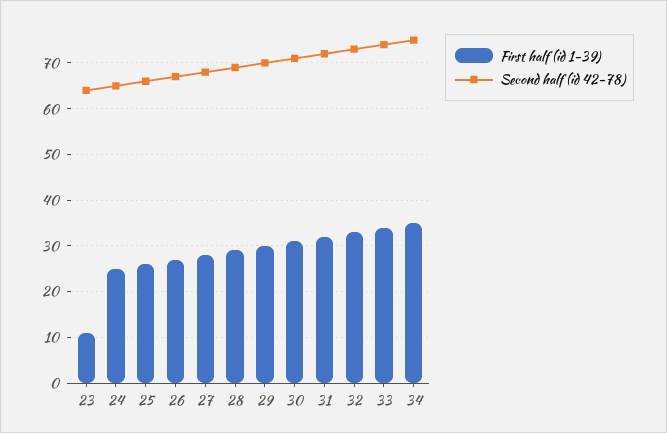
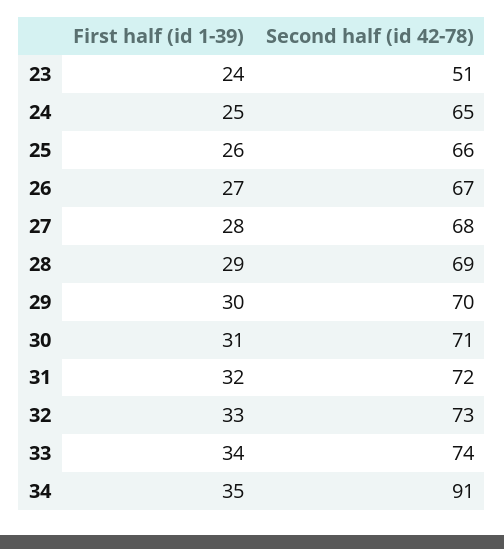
First half (id 1-39), 23: 10 -> 24
Second half (id 42-78), 23: 65 -> 51
Second half (id 42-78), 34: 75 -> 91

